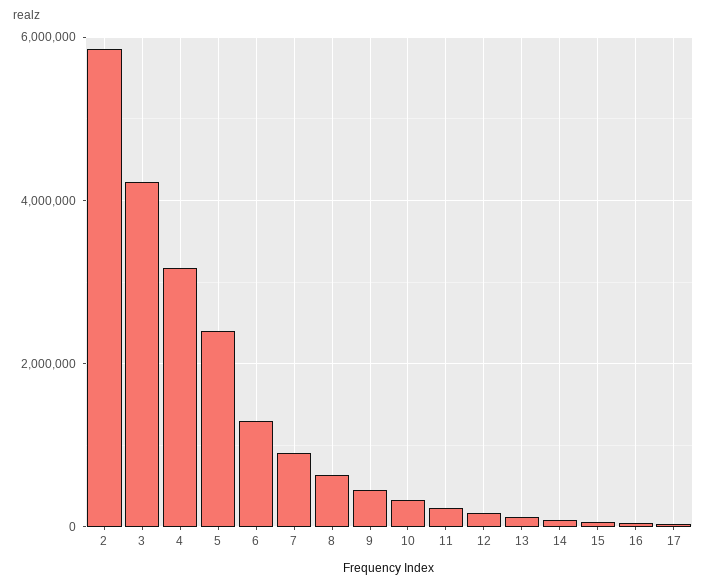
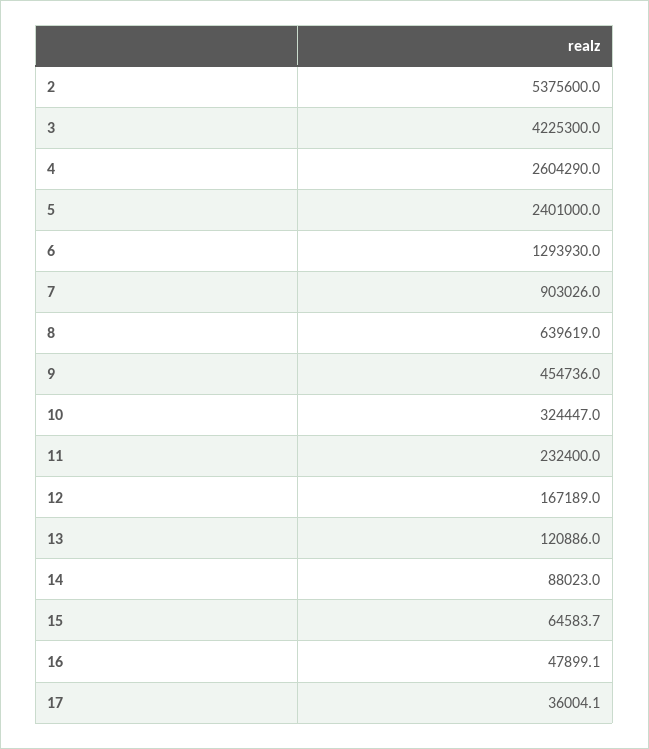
2: 5800000 -> 5375600
4: 3200000 -> 2604290

